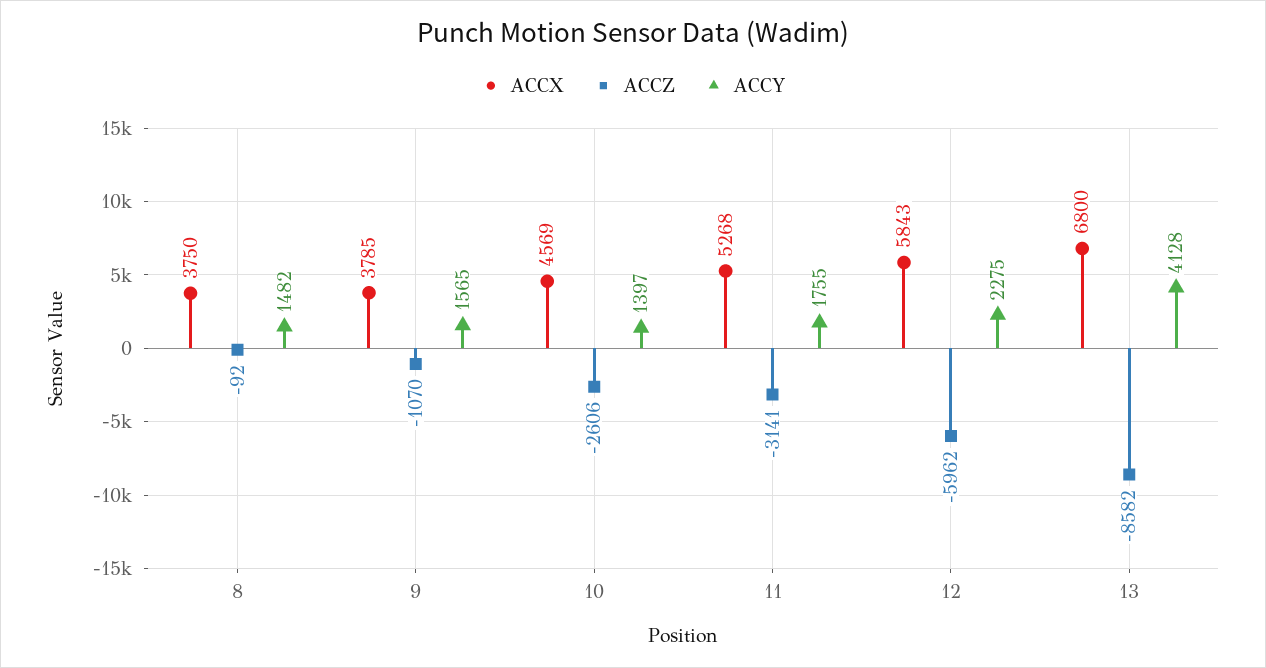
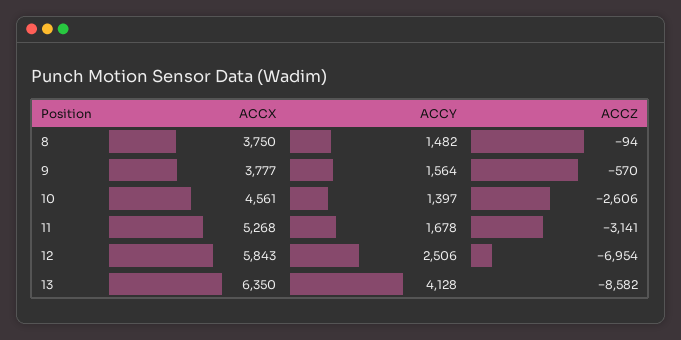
ACCZ, 8: -92 -> -94
ACCX, 9: 3785 -> 3777
ACCZ, 9: -1070 -> -570
ACCY, 9: 1565 -> 1564
ACCX, 10: 4569 -> 4561
ACCY, 11: 1755 -> 1678
ACCZ, 12: -5962 -> -6954
ACCY, 12: 2275 -> 2506
ACCX, 13: 6800 -> 6350

